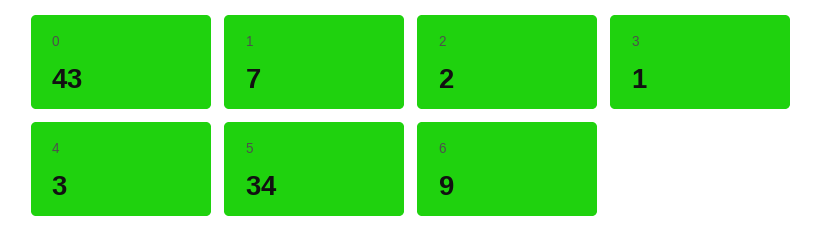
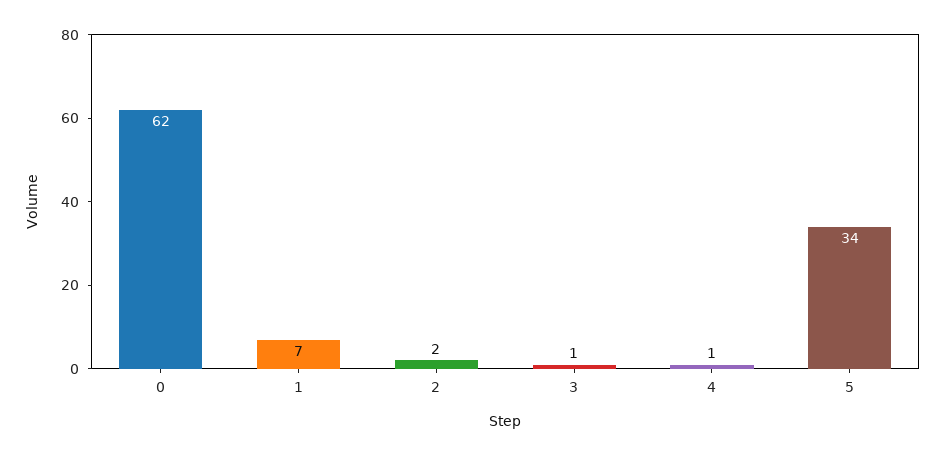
0: 43 -> 62
4: 3 -> 1
6: 9 -> none

